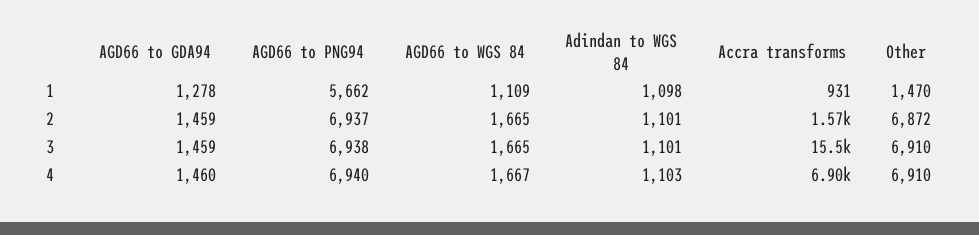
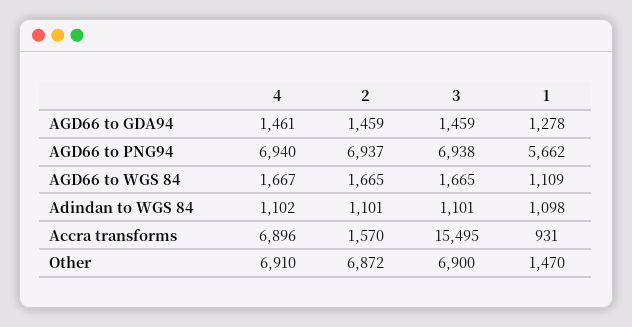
Other, 3: 6910 -> 6900
AGD66 to GDA94, 4: 1460 -> 1461
Adindan to WGS 84, 4: 1103 -> 1102

